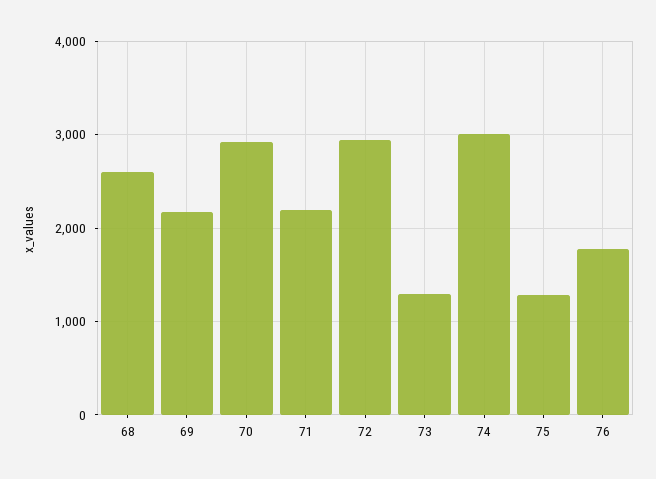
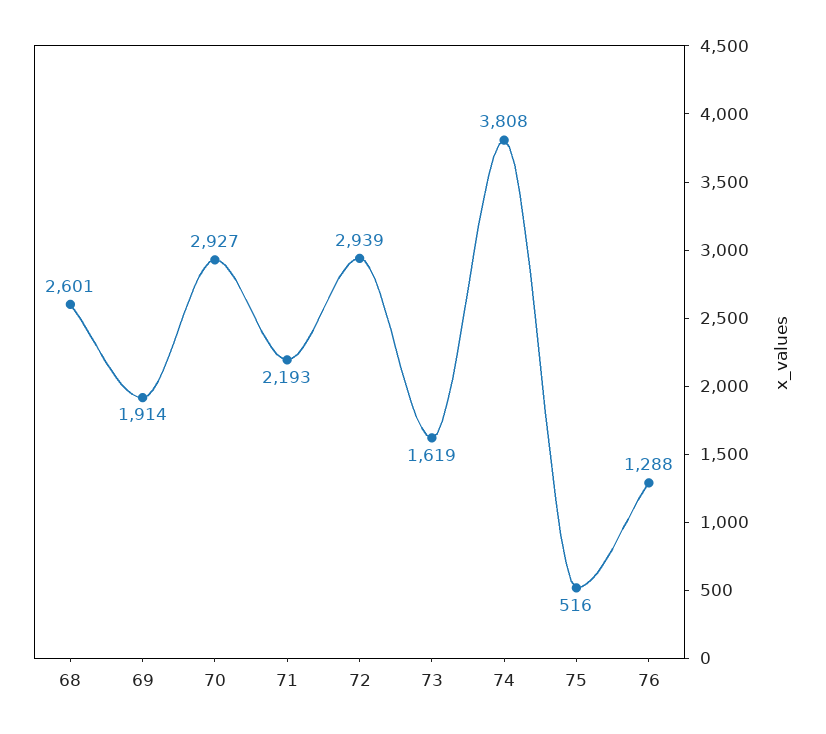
69: 2200 -> 1914
73: 1300 -> 1619
74: 3000 -> 3808
75: 1300 -> 516
76: 1800 -> 1288

